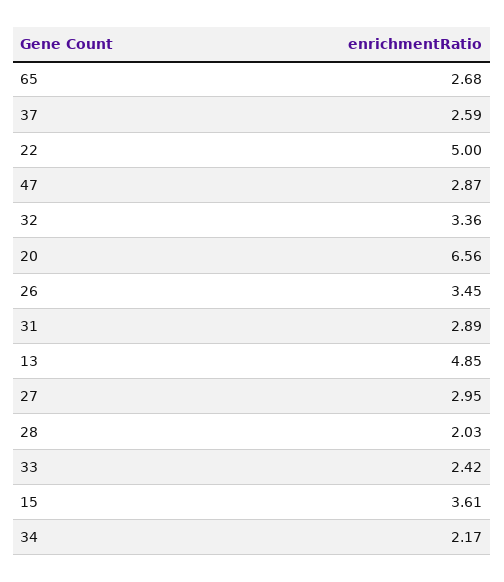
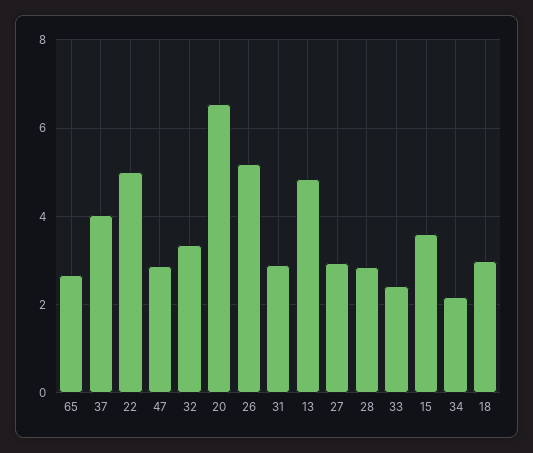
37: 2.59 -> 4
26: 3.45 -> 5.2
28: 2.03 -> 2.8
18: none -> 3

